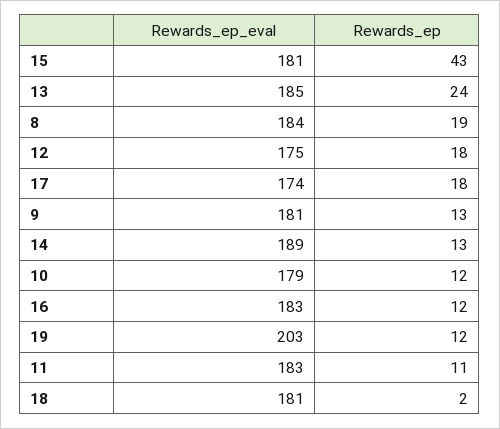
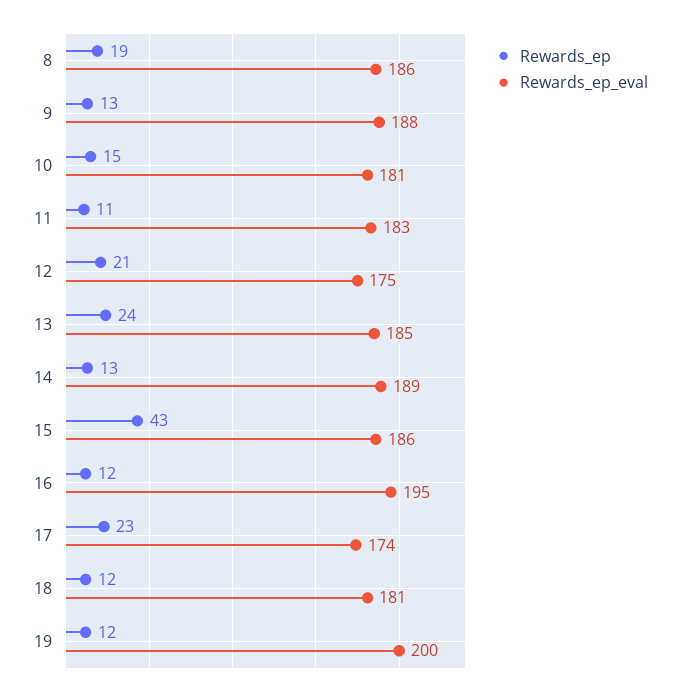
Rewards_ep_eval, 15: 181 -> 186
Rewards_ep_eval, 8: 184 -> 186
Rewards_ep, 12: 18 -> 21
Rewards_ep, 17: 18 -> 23
Rewards_ep_eval, 9: 181 -> 188
Rewards_ep_eval, 10: 179 -> 181
Rewards_ep, 10: 12 -> 15
Rewards_ep_eval, 16: 183 -> 195
Rewards_ep_eval, 19: 203 -> 200
Rewards_ep, 18: 2 -> 12

